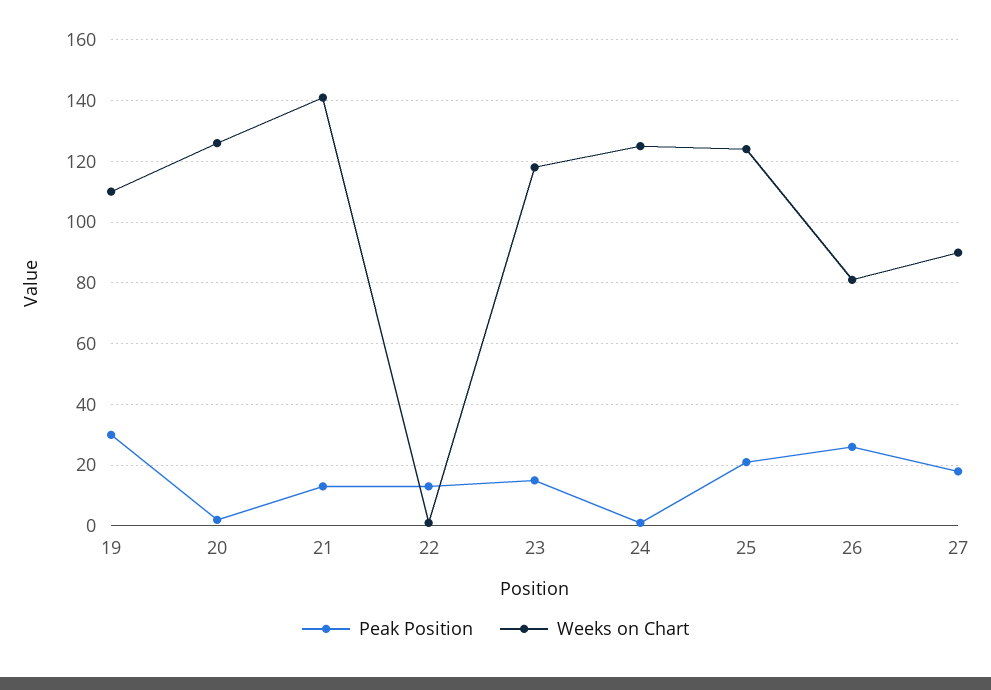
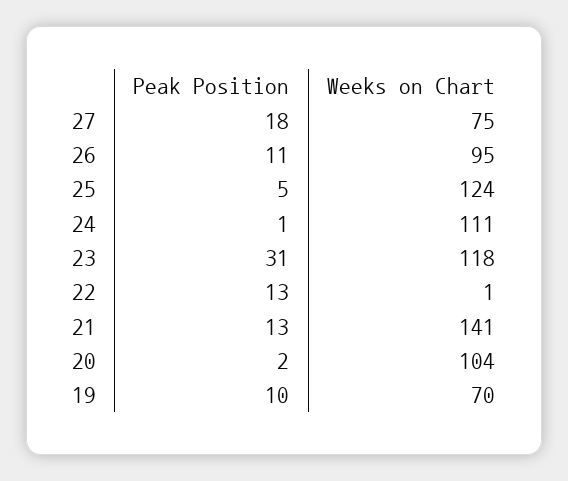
Peak Position, 19: 30 -> 10
Weeks on Chart, 19: 110 -> 70
Weeks on Chart, 20: 125 -> 104
Peak Position, 23: 15 -> 31
Weeks on Chart, 24: 125 -> 111
Peak Position, 25: 20 -> 5
Peak Position, 26: 25 -> 11
Weeks on Chart, 26: 80 -> 95
Weeks on Chart, 27: 90 -> 75

